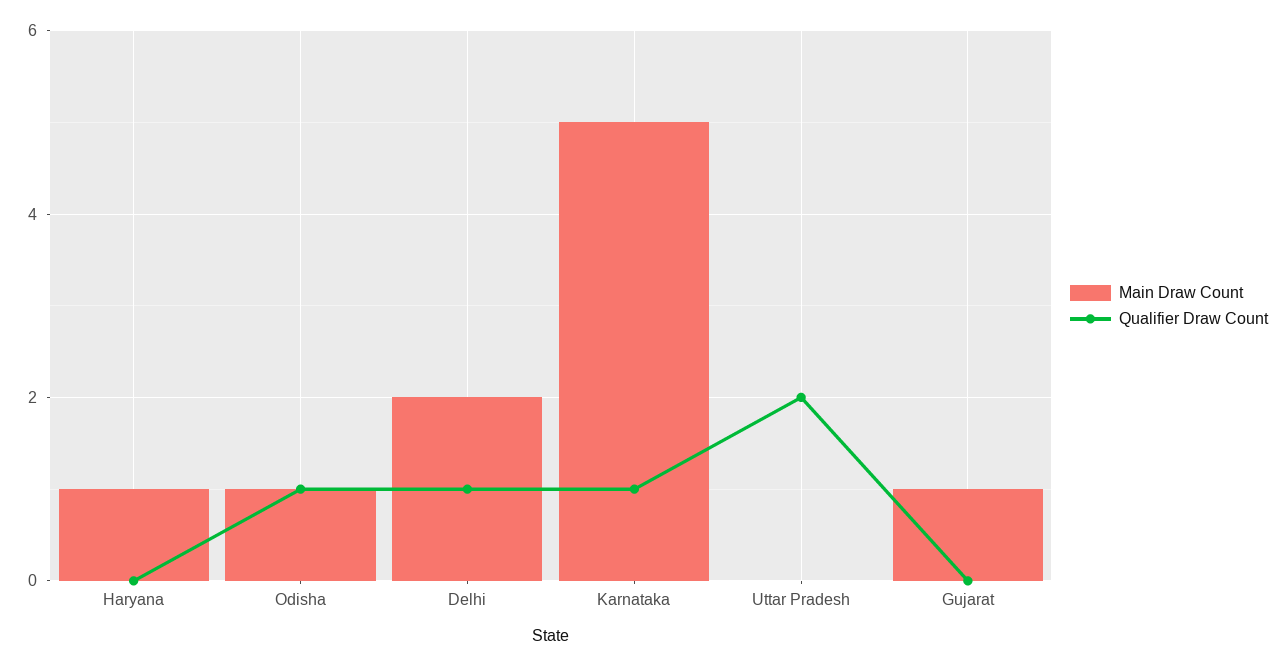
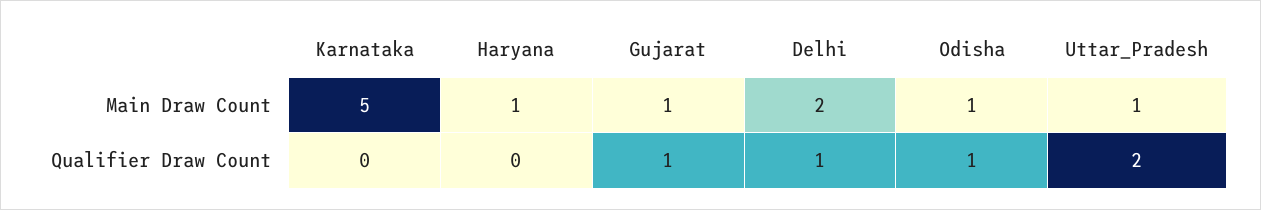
Qualifier Draw Count, Karnataka: 1 -> 0
Main Draw Count, Uttar Pradesh: 0 -> 1
Qualifier Draw Count, Gujarat: 0 -> 1

